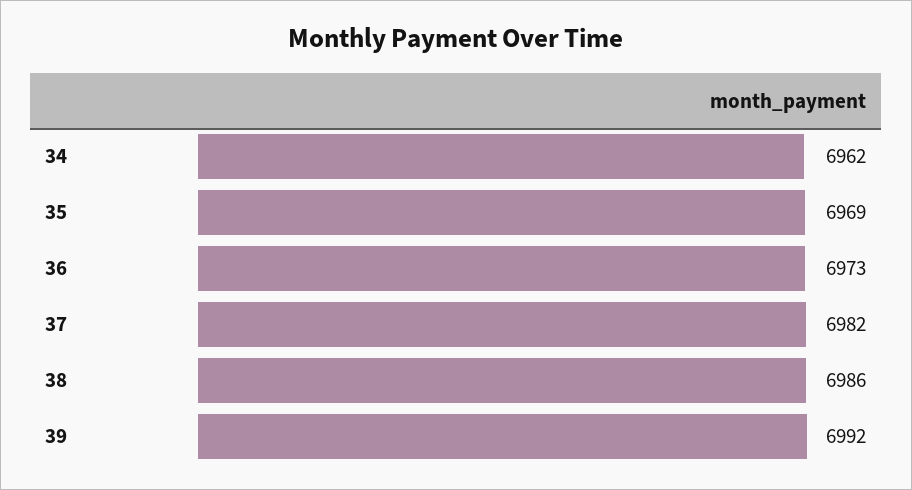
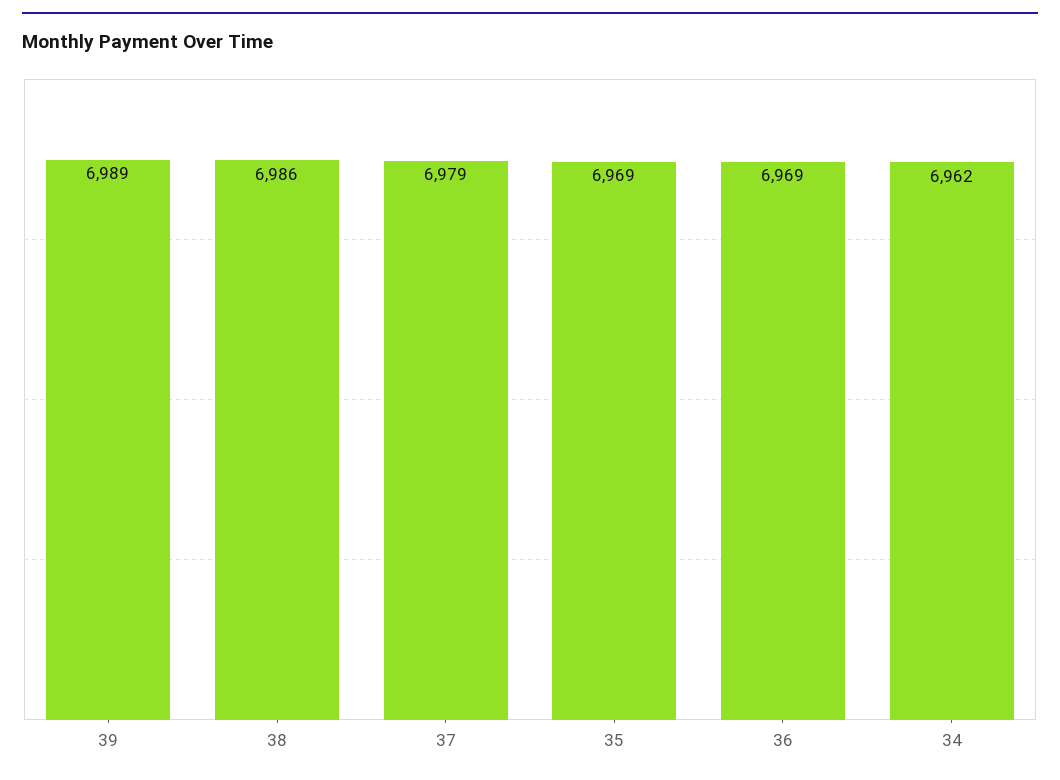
36: 6973 -> 6969
37: 6982 -> 6979
39: 6992 -> 6989

